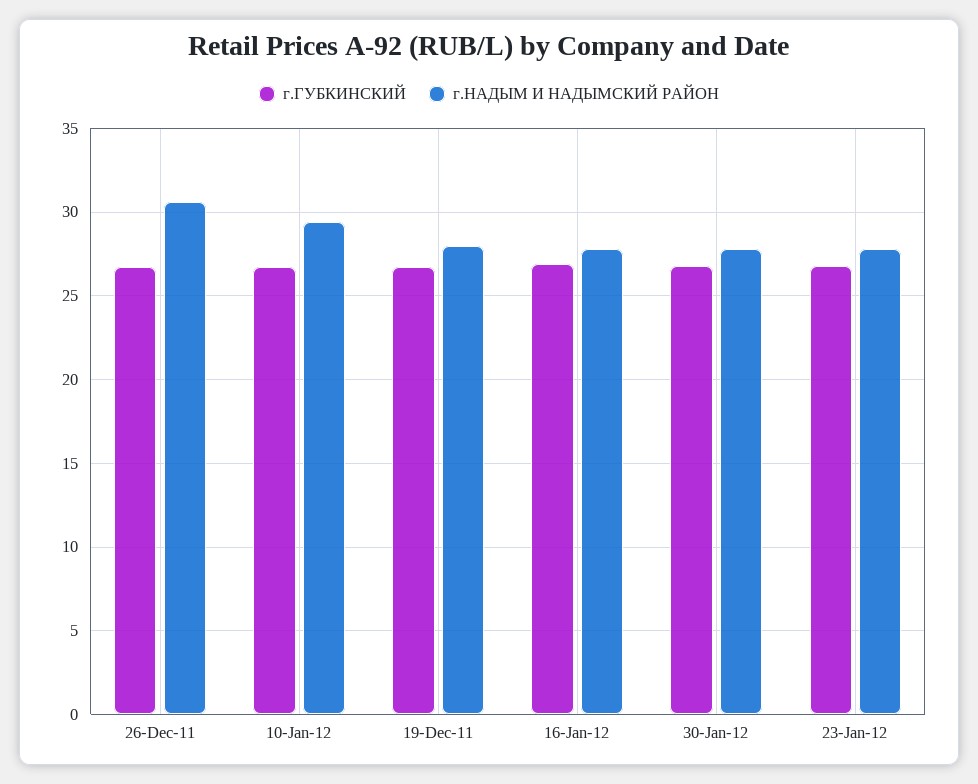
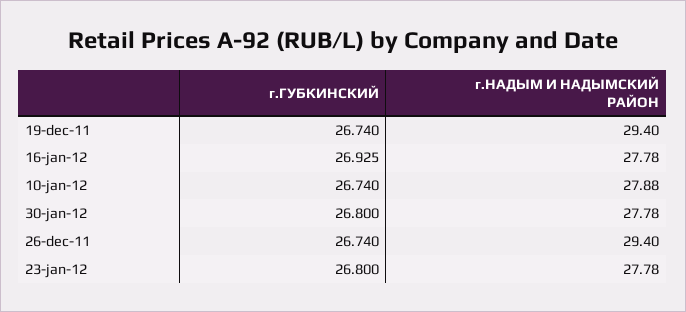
г.НАДЫМ И НАДЫМСКИЙ РАЙОН, 26-Dec-11: 30.5 -> 29.4
г.НАДЫМ И НАДЫМСКИЙ РАЙОН, 10-Jan-12: 29.5 -> 27.88
г.НАДЫМ И НАДЫМСКИЙ РАЙОН, 19-Dec-11: 28 -> 29.4

